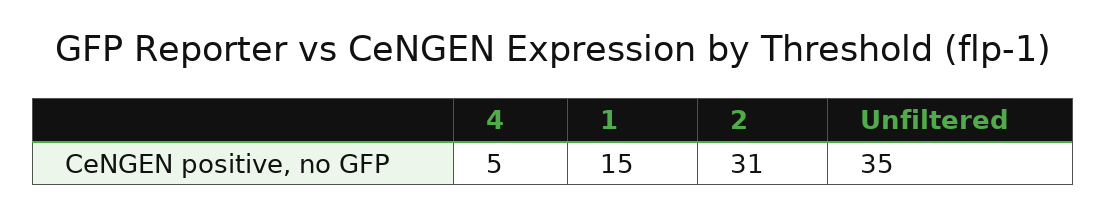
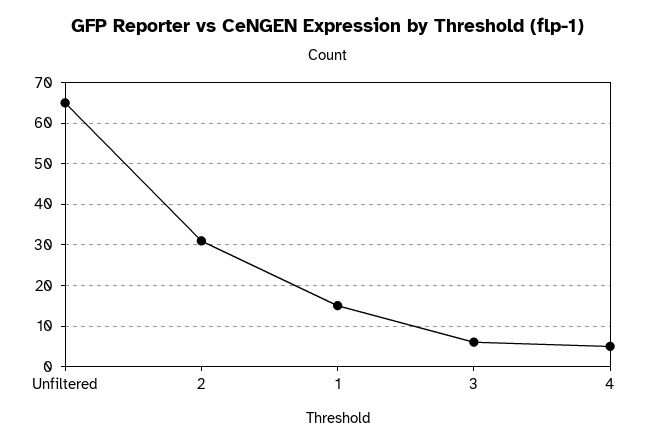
Unfiltered: 35 -> 65
3: none -> 5

